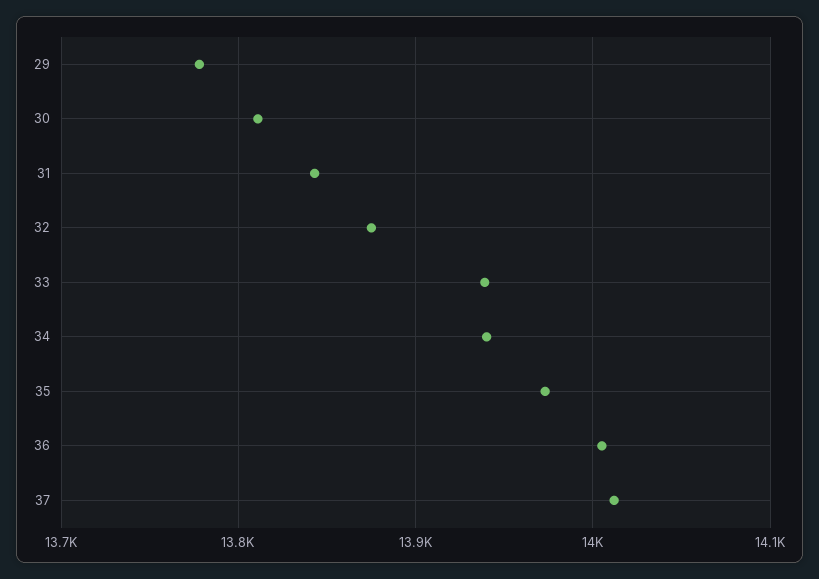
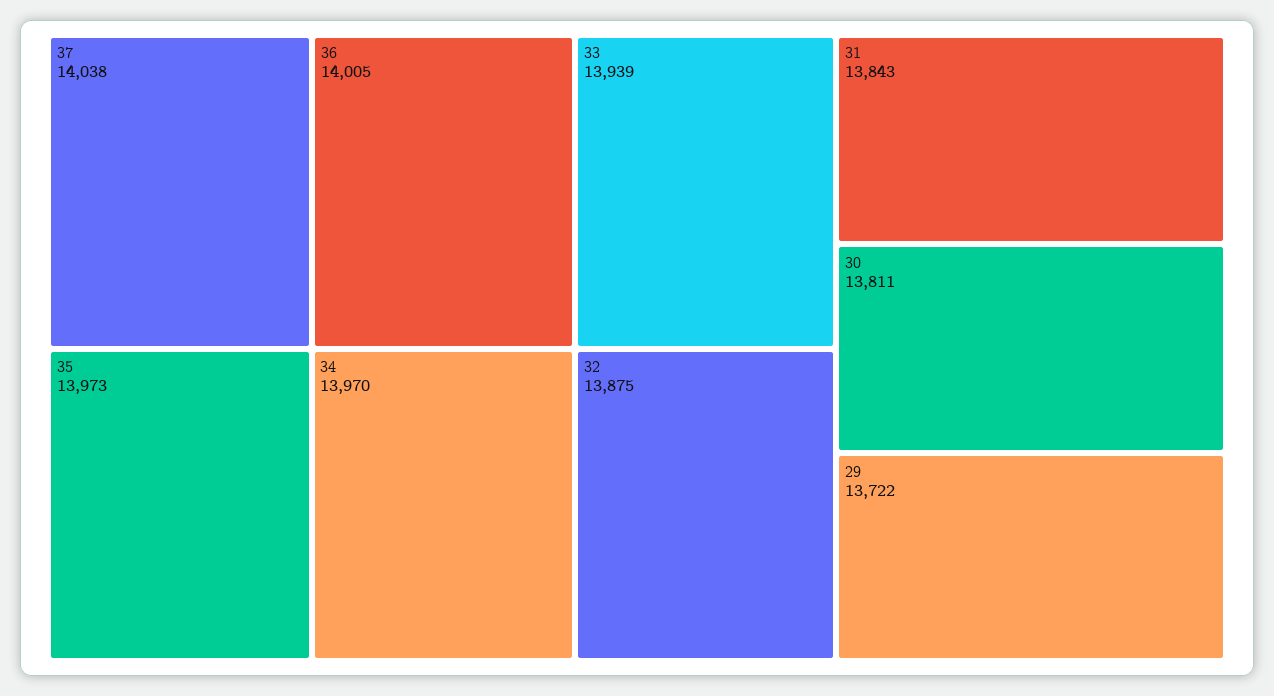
29: 13780 -> 13722
34: 13940 -> 13970
37: 14010 -> 14038

